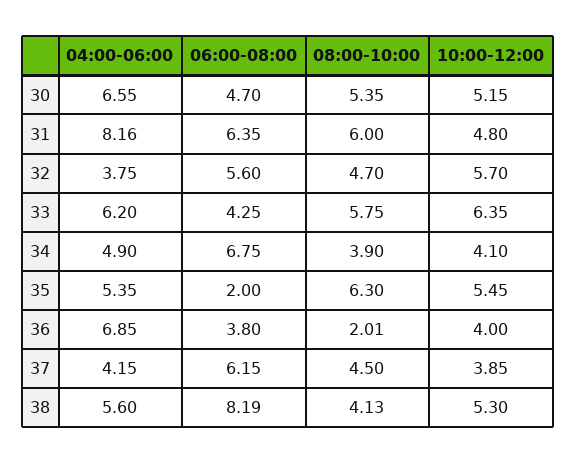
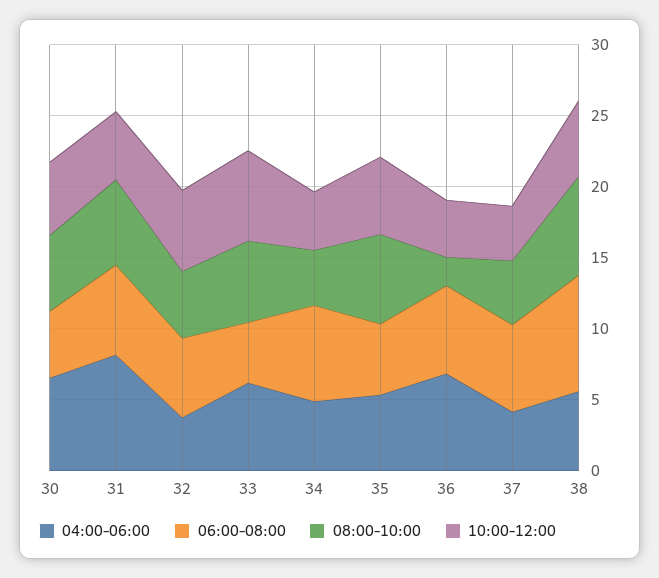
06:00-08:00, 35: 2 -> 5
06:00-08:00, 36: 3.8 -> 6
08:00-10:00, 38: 4.13 -> 7

